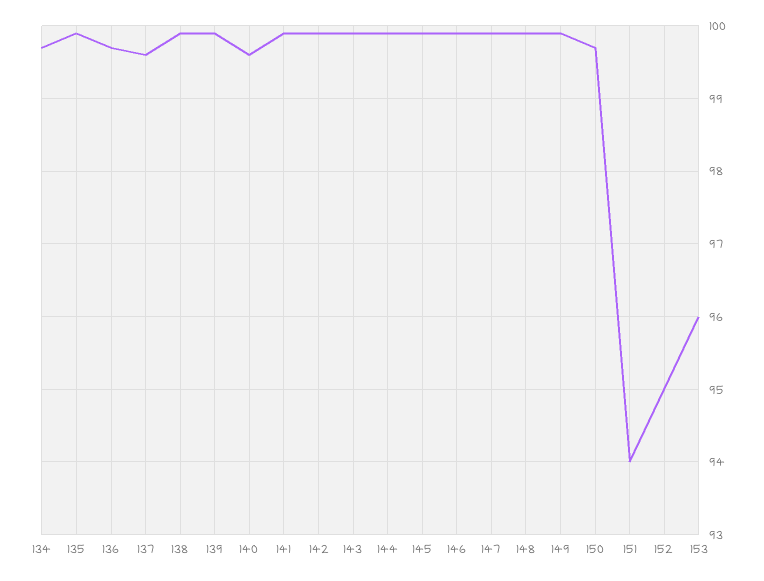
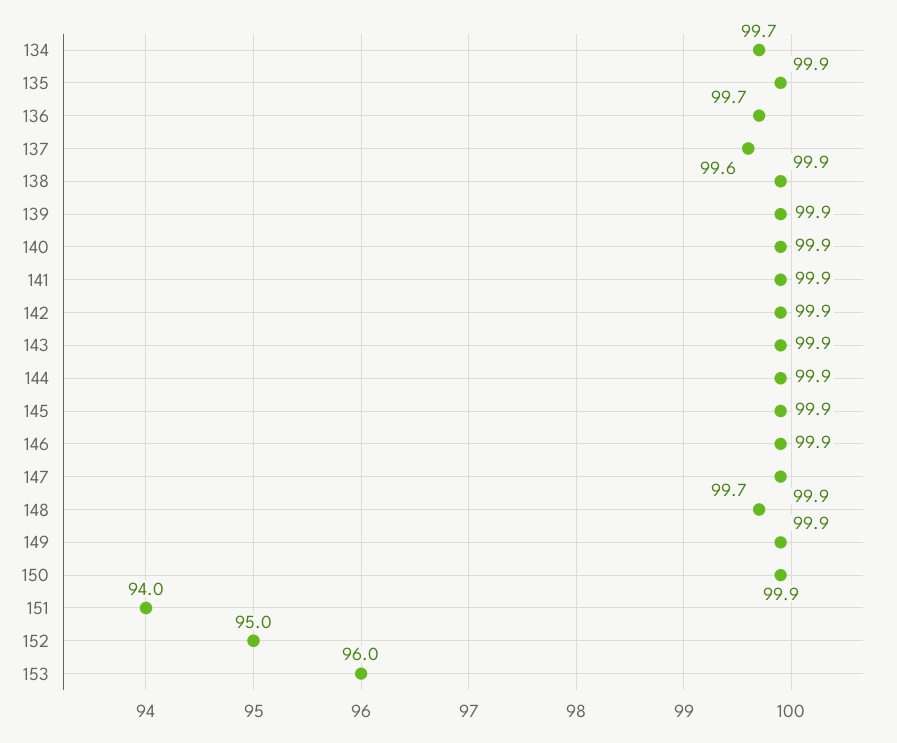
140: 99.6 -> 99.9
148: 99.9 -> 99.7
150: 99.7 -> 99.9

